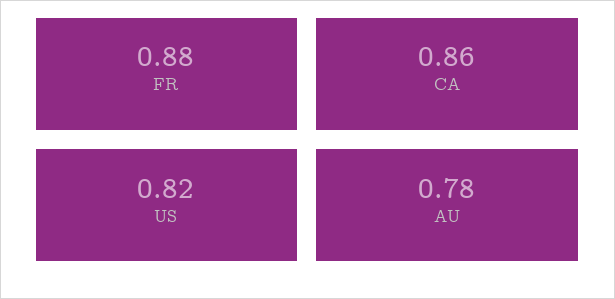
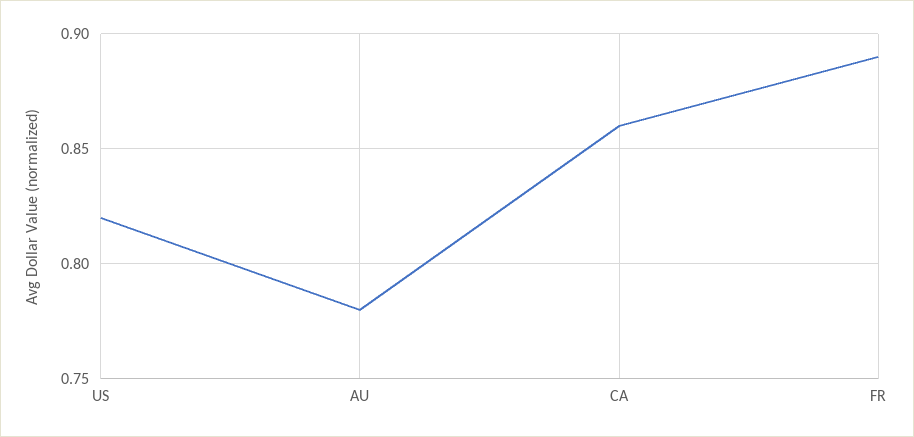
FR: 0.88 -> 0.89

